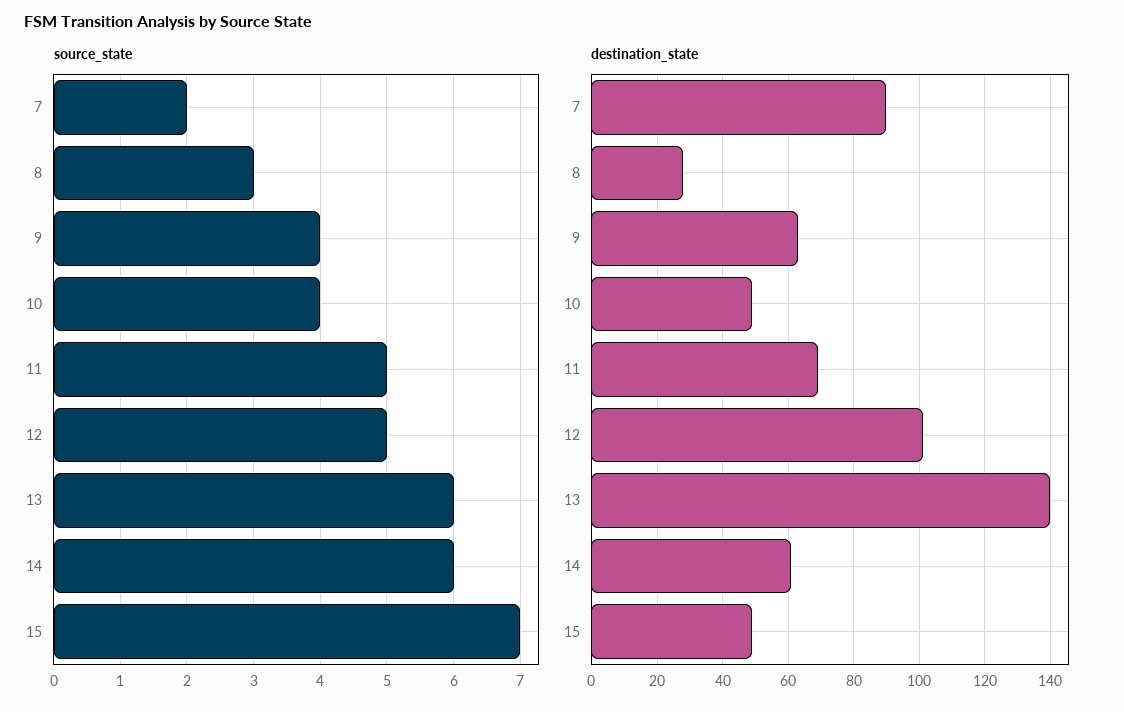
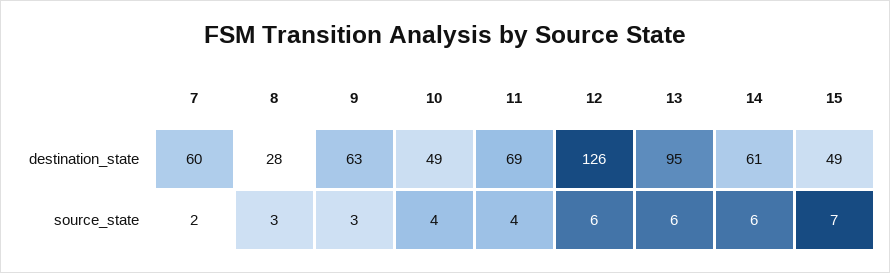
source_state, 9: 4 -> 3
source_state, 11: 5 -> 4
source_state, 12: 5 -> 6
destination_state, 7: 90 -> 60
destination_state, 12: 100 -> 126
destination_state, 13: 140 -> 95

